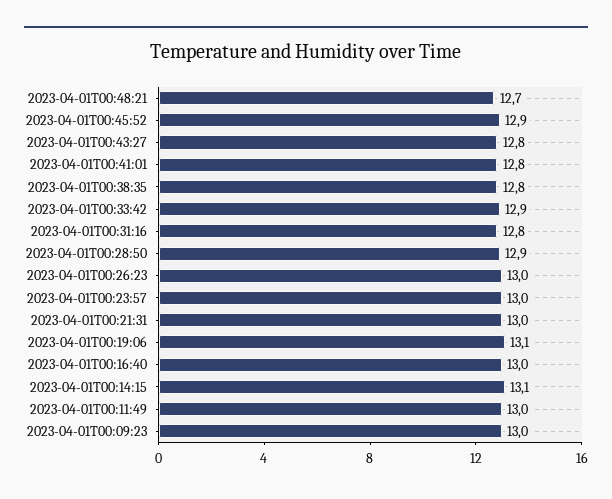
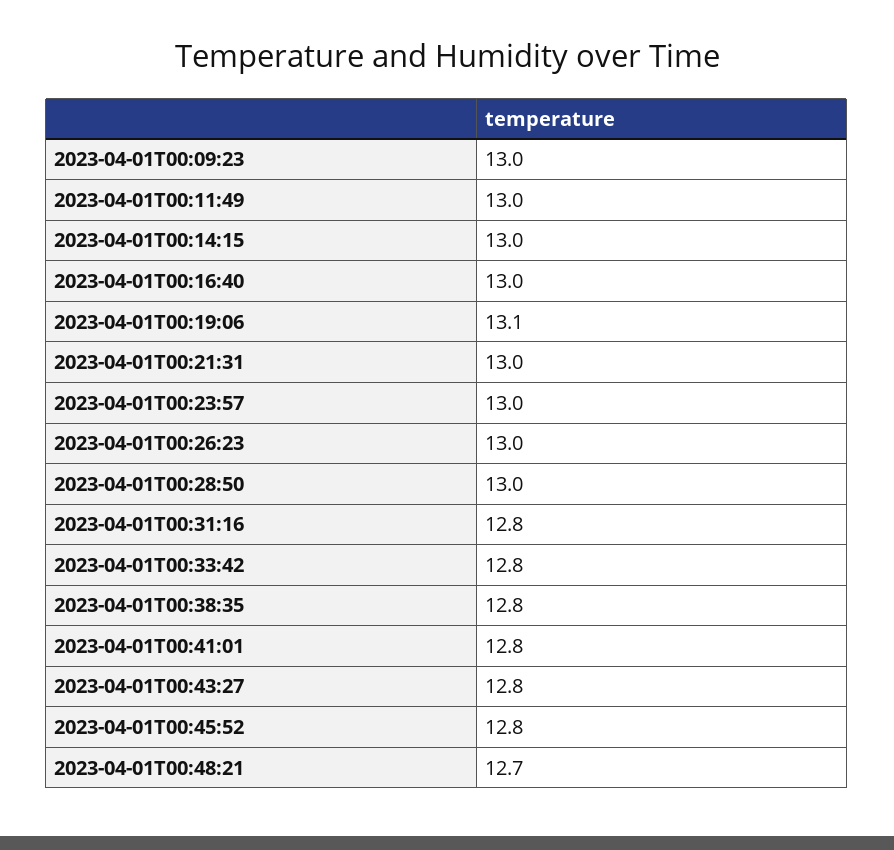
2023-04-01T00:45:52: 12.9 -> 12.8
2023-04-01T00:33:42: 12.9 -> 12.8
2023-04-01T00:28:50: 12.9 -> 13
2023-04-01T00:14:15: 13.1 -> 13

